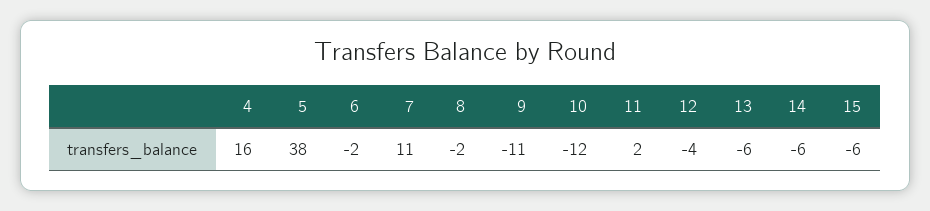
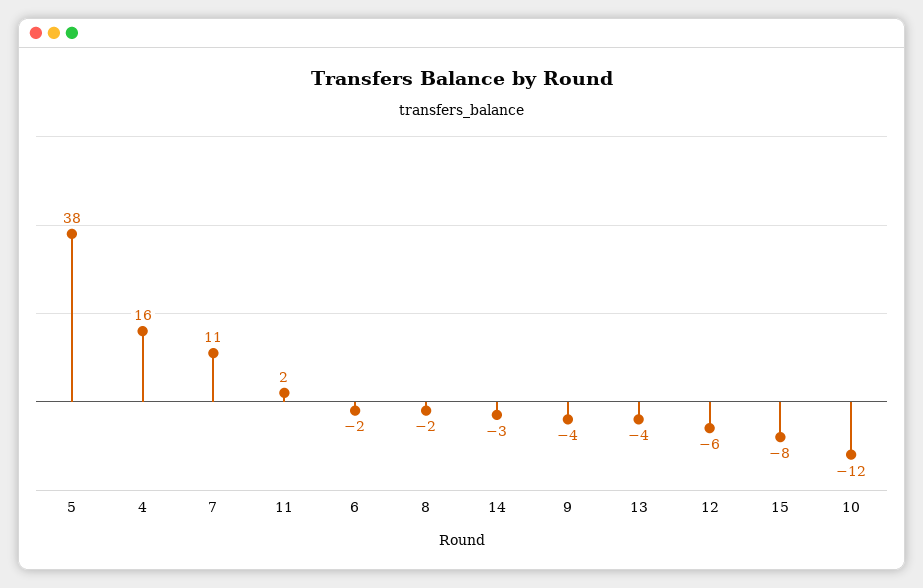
9: -11 -> -4
12: -4 -> -6
13: -6 -> -4
14: -6 -> -3
15: -6 -> -8

